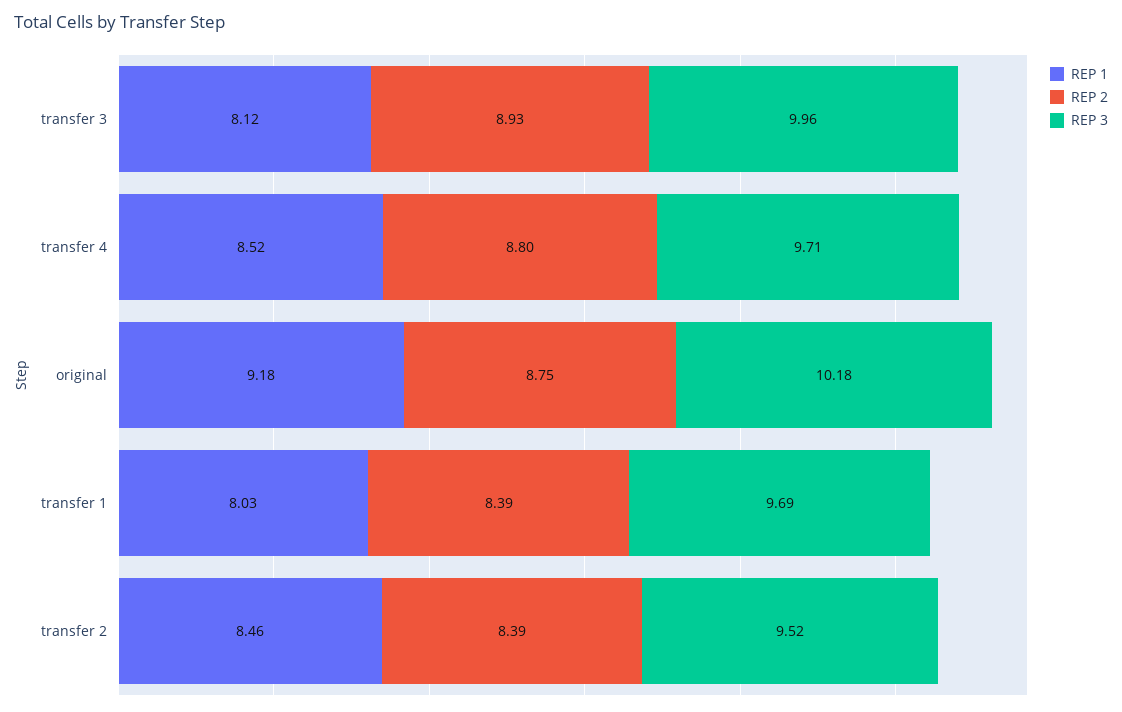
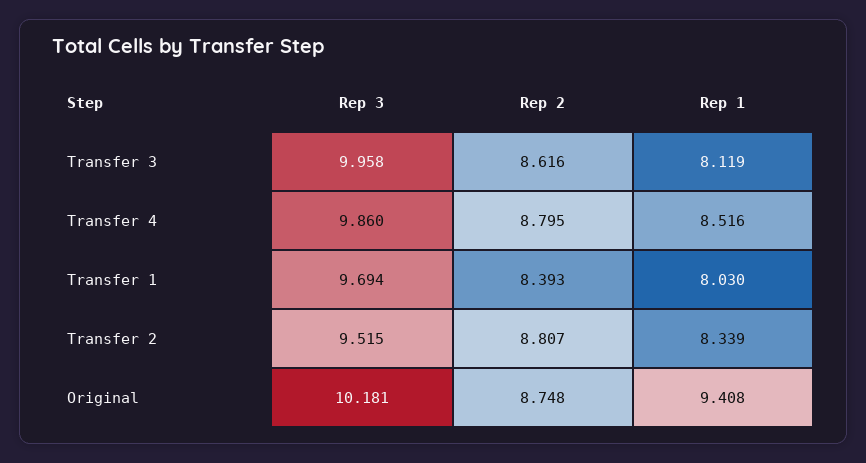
REP 2, transfer 3: 8.93 -> 8.616
REP 3, transfer 4: 9.71 -> 9.86
REP 1, original: 9.18 -> 9.408
REP 1, transfer 2: 8.46 -> 8.339
REP 2, transfer 2: 8.39 -> 8.807

